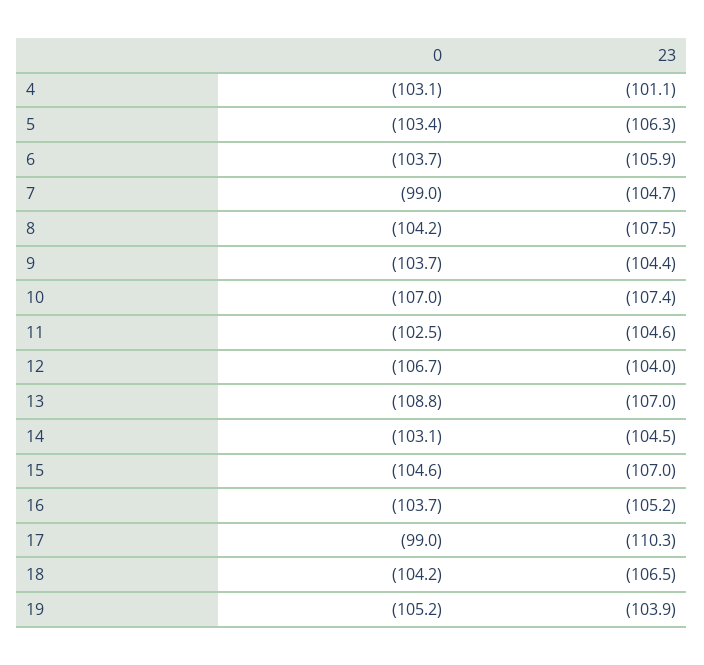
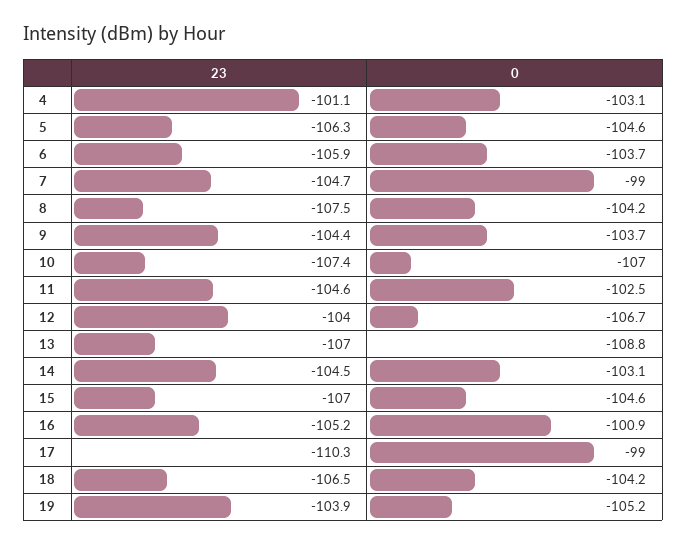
0, 5: -103.4 -> -104.6
0, 16: -103.7 -> -100.9

